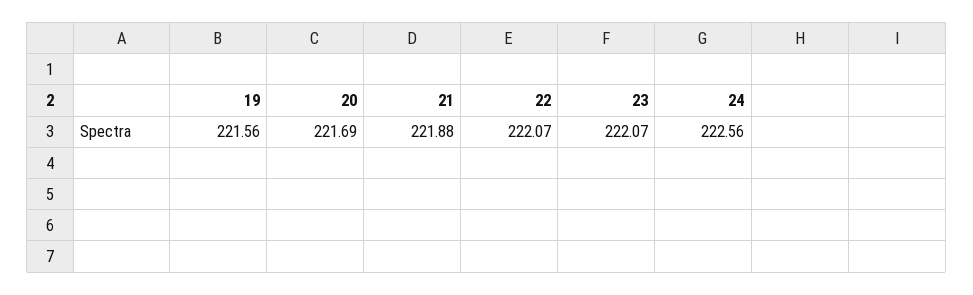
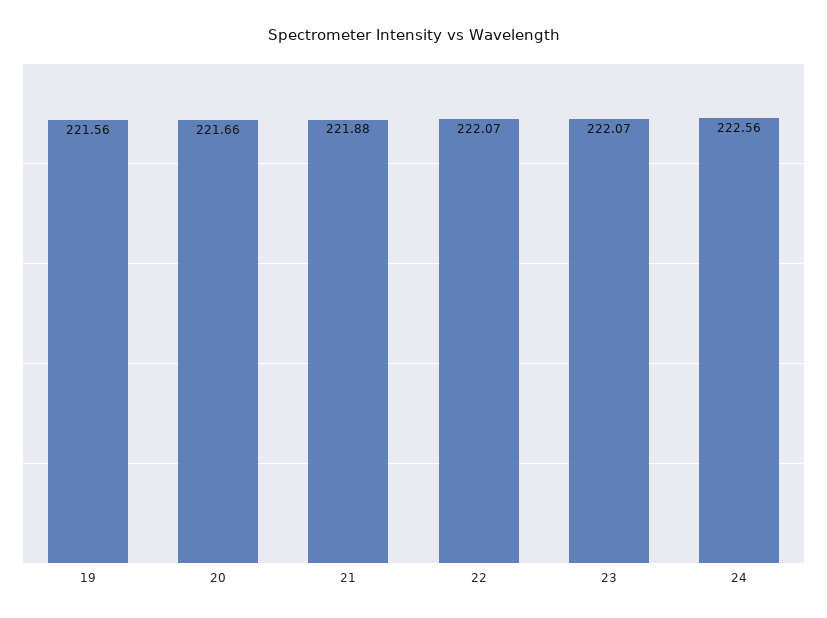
20: 221.69 -> 221.66

